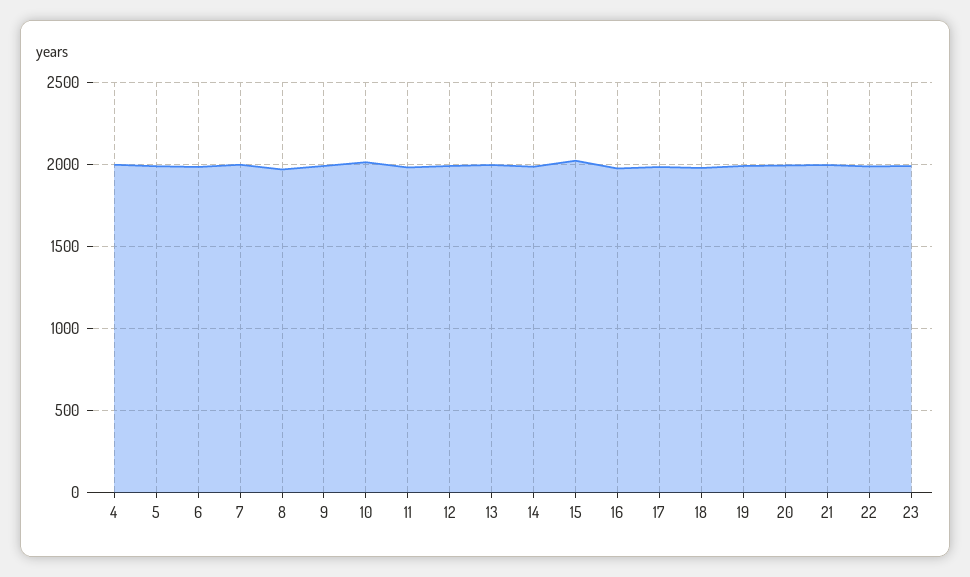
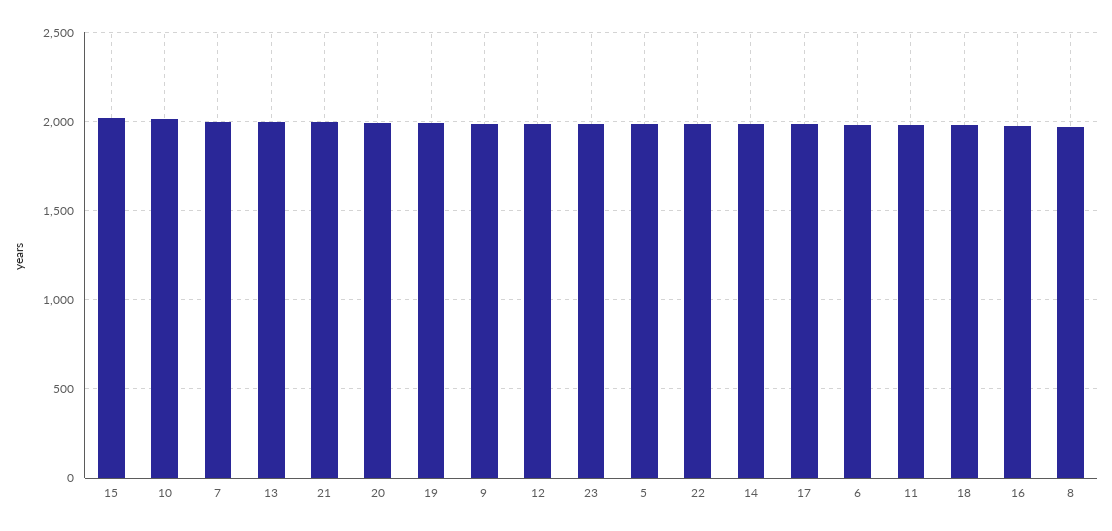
4: 2000 -> none

